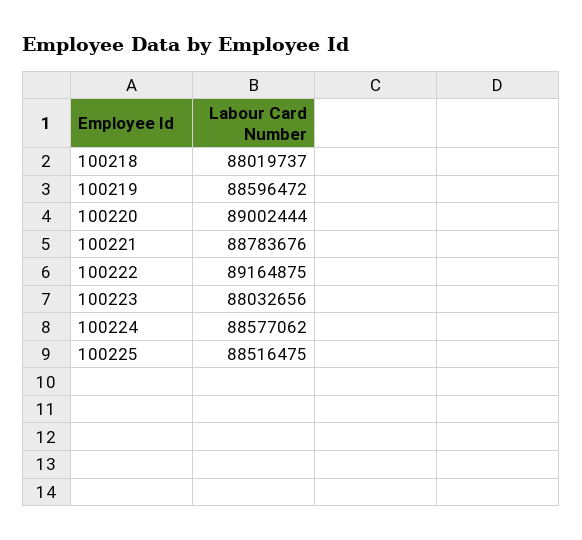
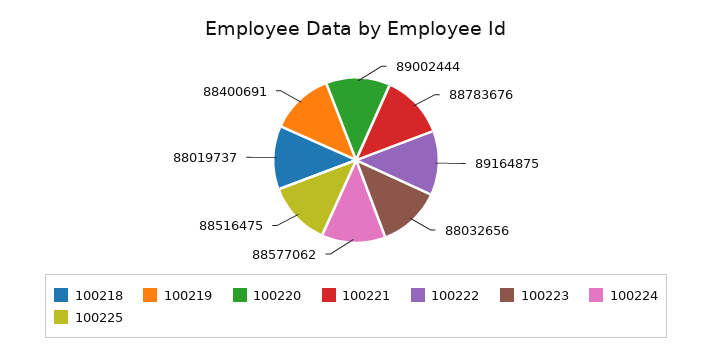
100219: 88596472 -> 88400691

